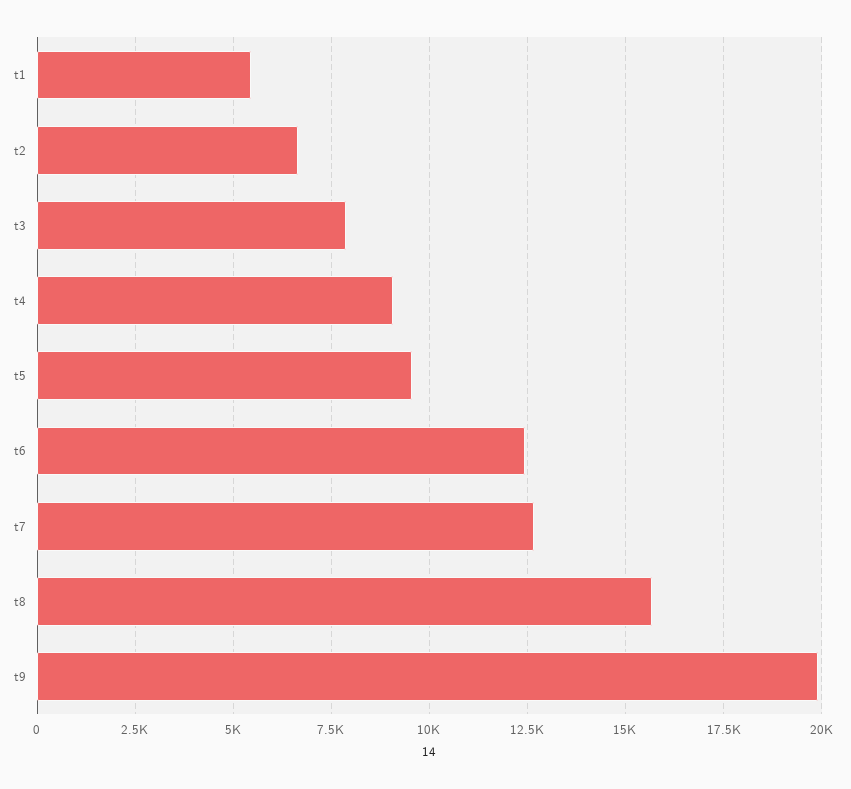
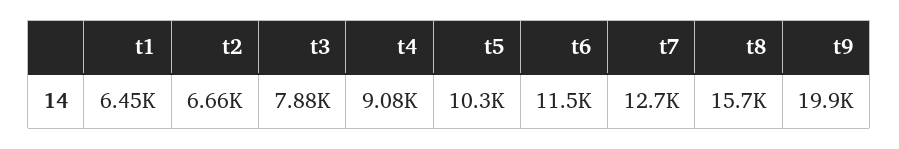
t1: 5500 -> 6450
t5: 9500 -> 10300
t6: 12500 -> 11500

